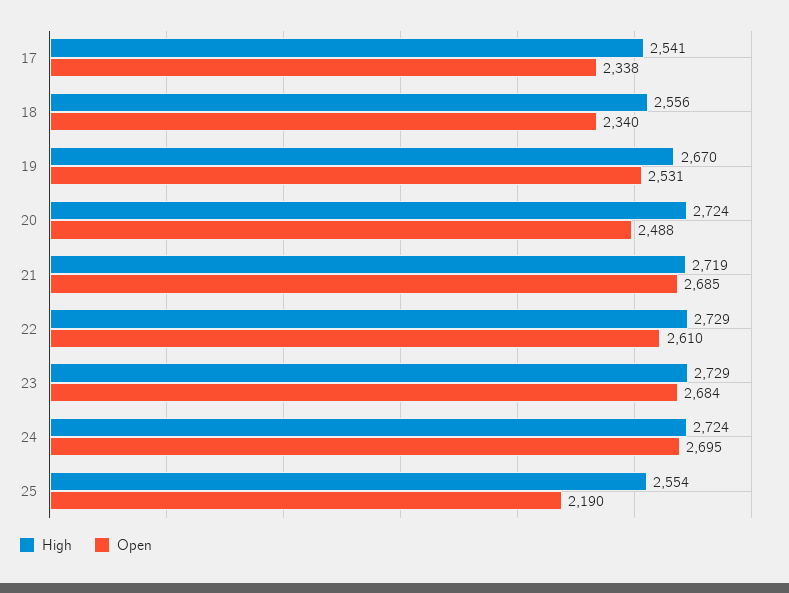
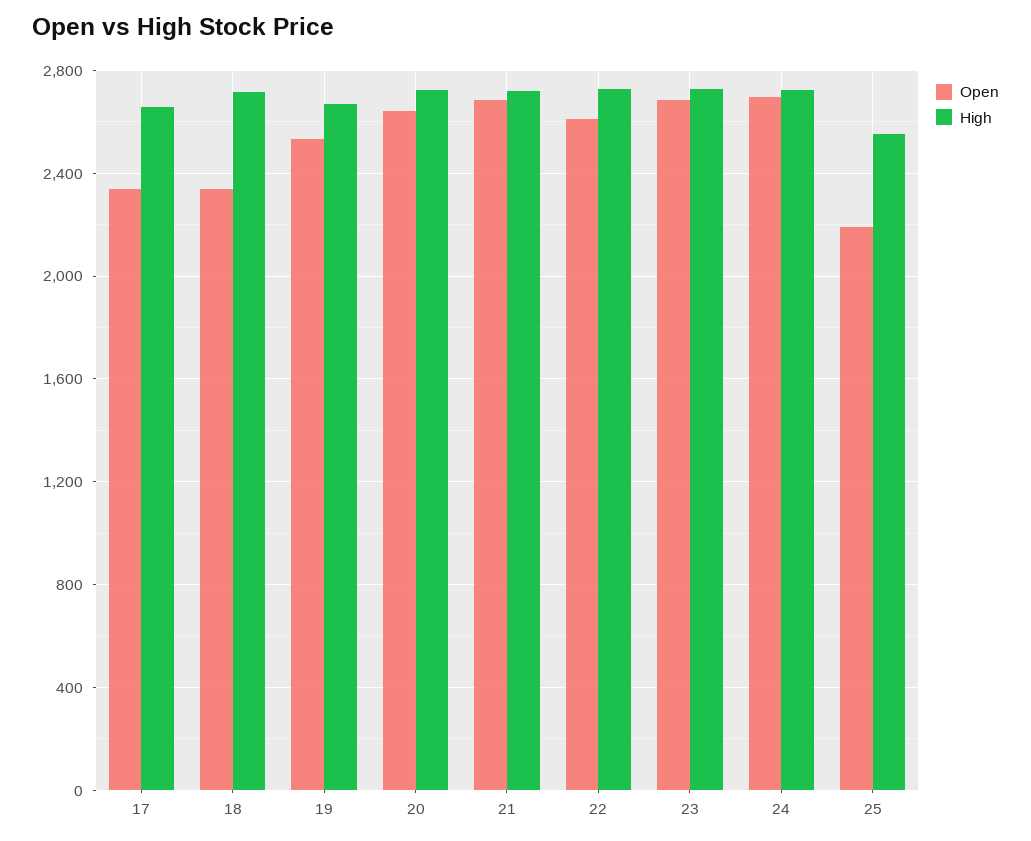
High, 17: 2541 -> 2650
High, 18: 2556 -> 2700
Open, 20: 2488 -> 2650

